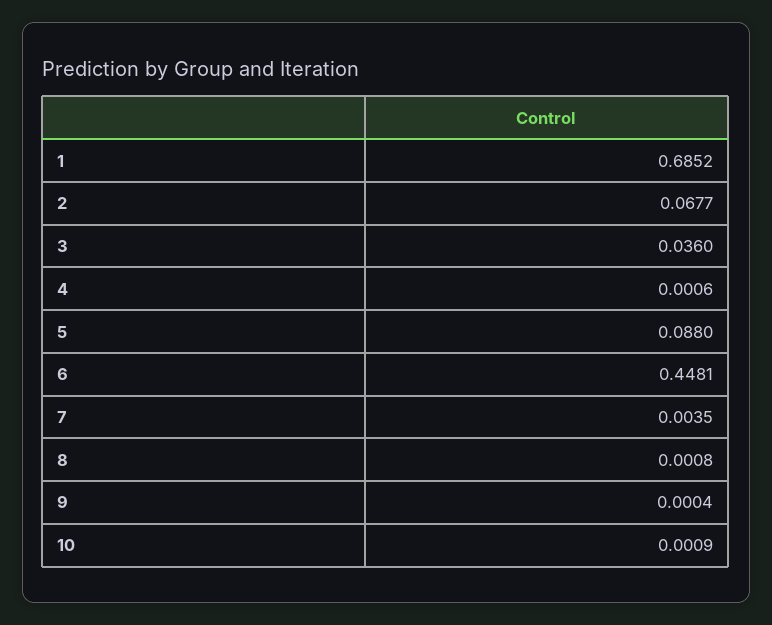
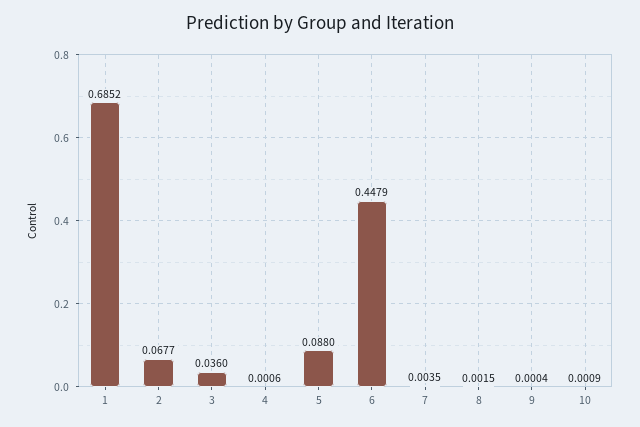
6: 0.4481 -> 0.4479
8: 0.0008 -> 0.0015

